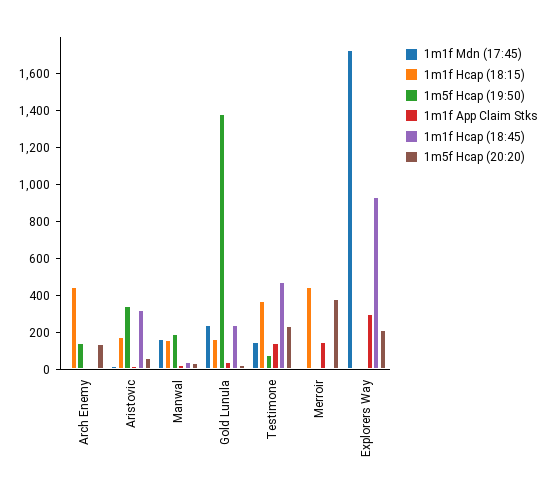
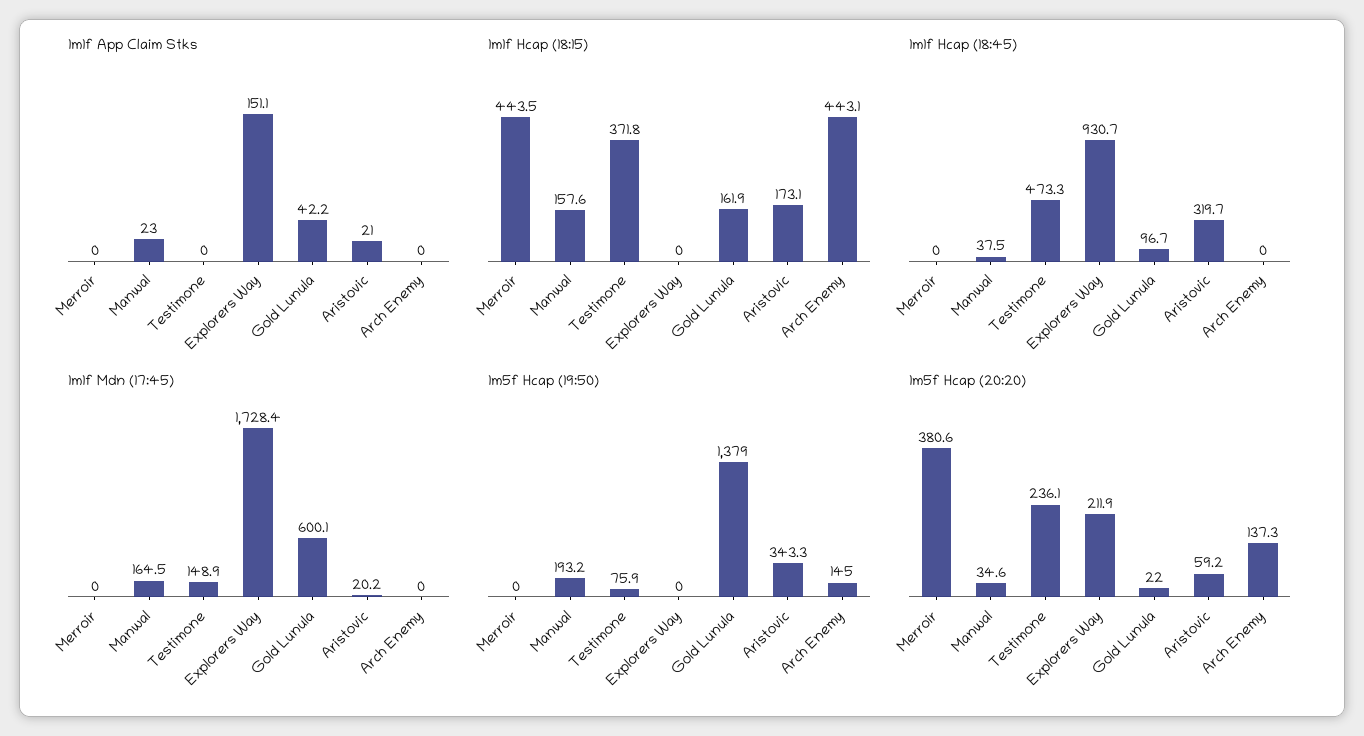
1m1f Mdn (17:45), Gold Lunula: 250 -> 600.1
1m1f Hcap (18:45), Gold Lunula: 250 -> 96.7
1m1f App Claim Stks, Testimone: 150 -> 0
1m1f App Claim Stks, Merroir: 150 -> 0
1m1f App Claim Stks, Explorers Way: 300 -> 151.1

